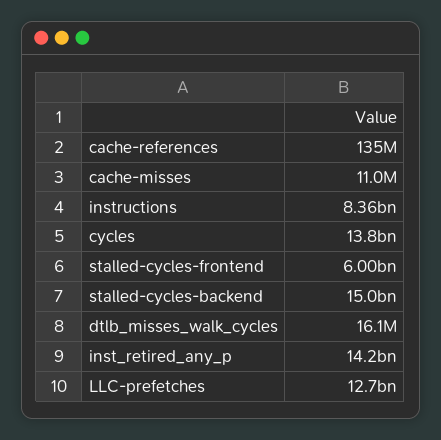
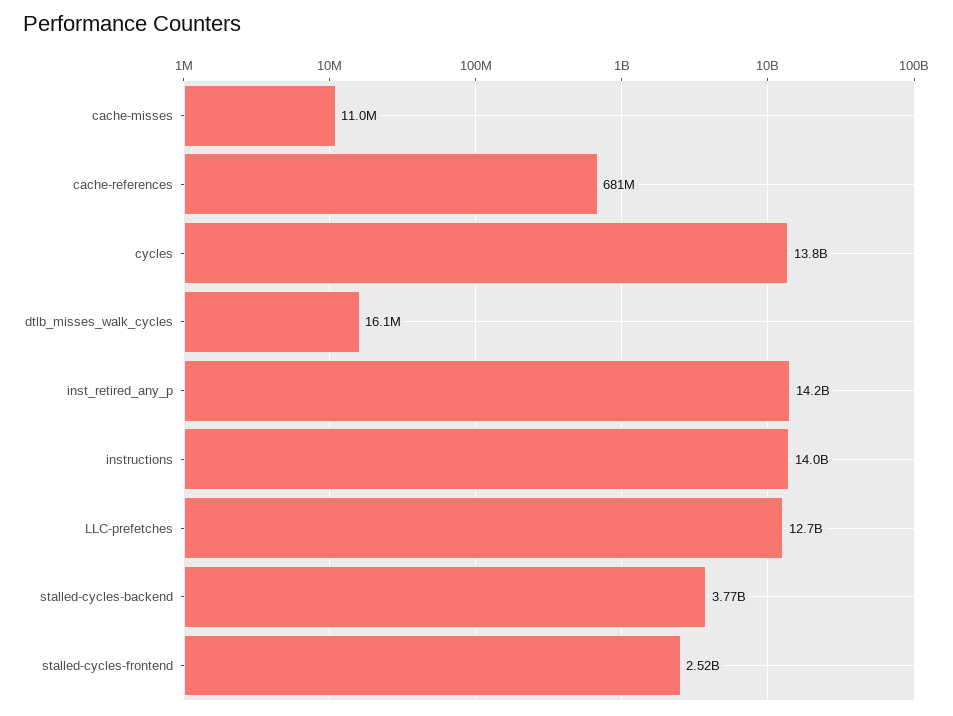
cache-references: 135000000 -> 681000000
instructions: 8360000000 -> 14000000000
stalled-cycles-frontend: 6000000000 -> 2520000000
stalled-cycles-backend: 15000000000 -> 3770000000

